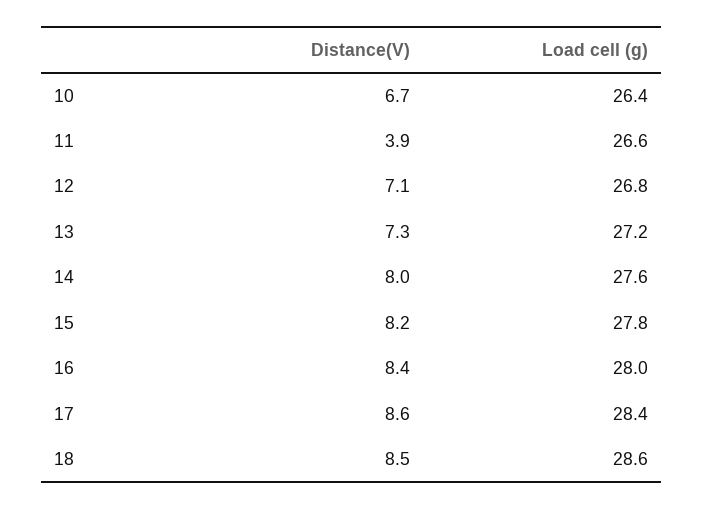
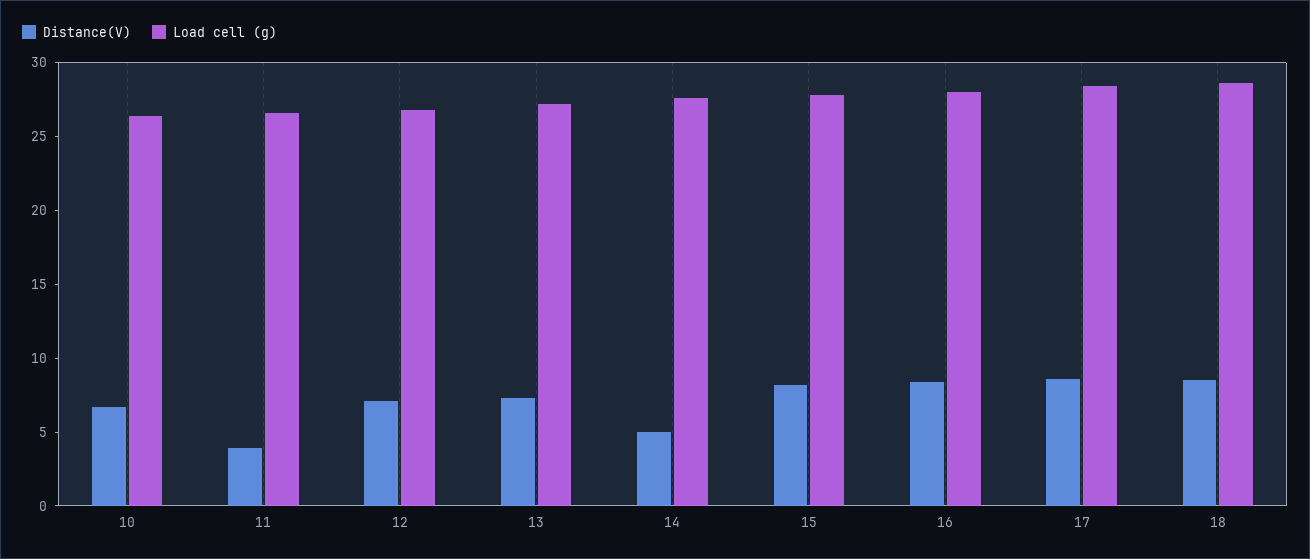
Distance(V), 14: 8 -> 5

